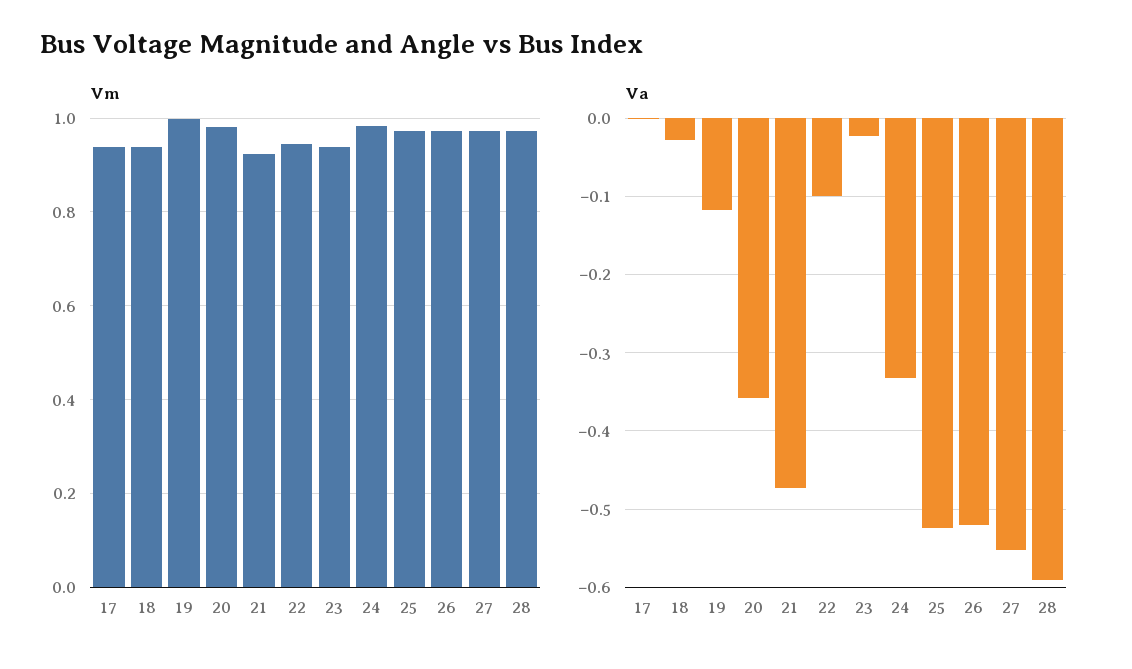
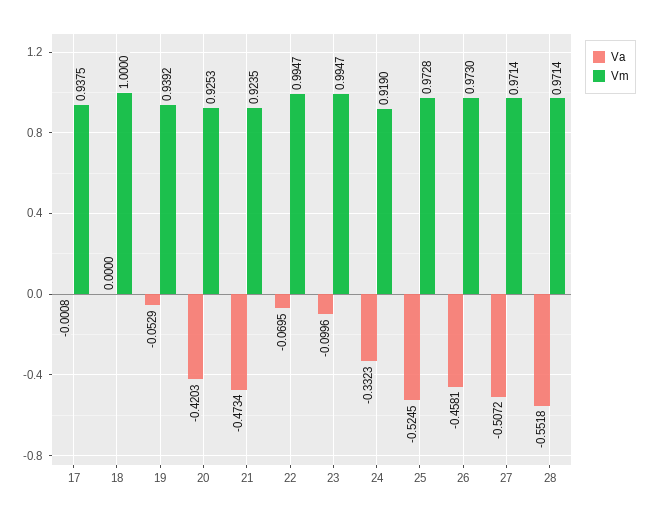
Vm, 18: 0.94 -> 1
Vm, 19: 1 -> 0.9392
Vm, 20: 0.98 -> 0.9253
Vm, 22: 0.94 -> 0.9947
Vm, 23: 0.94 -> 0.9947
Vm, 24: 0.98 -> 0.919
Va, 18: -0.03 -> 0
Va, 19: -0.12 -> -0.0529
Va, 20: -0.36 -> -0.4203
Va, 22: -0.1 -> -0.0695
Va, 23: -0.02 -> -0.0996
Va, 26: -0.52 -> -0.4581
Va, 27: -0.55 -> -0.5072
Va, 28: -0.59 -> -0.5518

